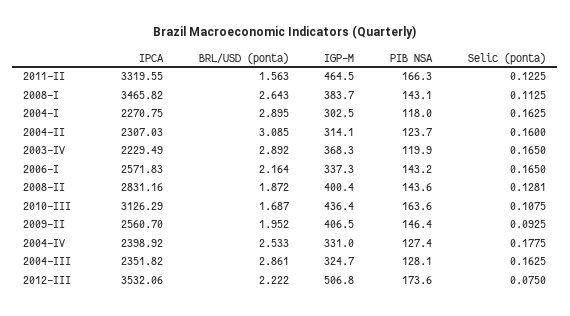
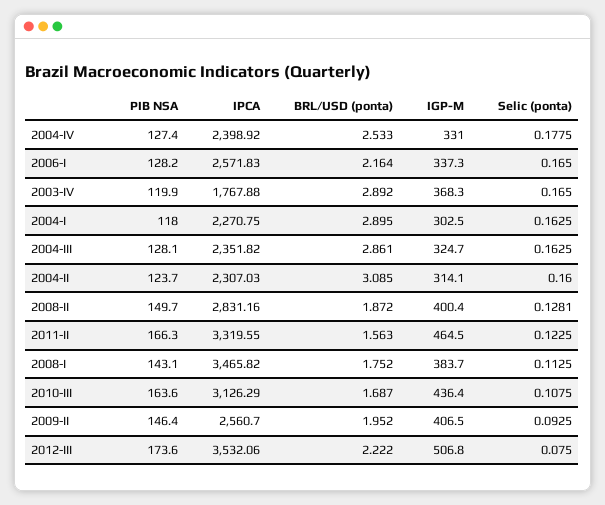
BRL/USD (ponta), 2008-I: 2.643 -> 1.752
IPCA, 2003-IV: 2229.49 -> 1767.88
PIB NSA, 2006-I: 143.2 -> 128.2
PIB NSA, 2008-II: 143.6 -> 149.7

